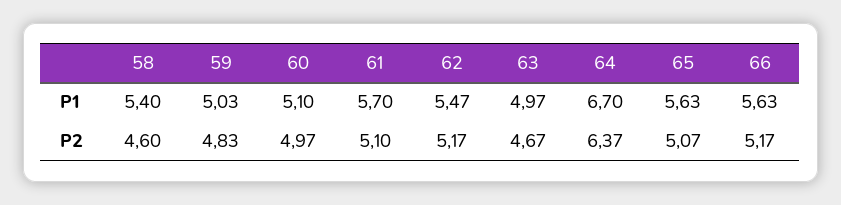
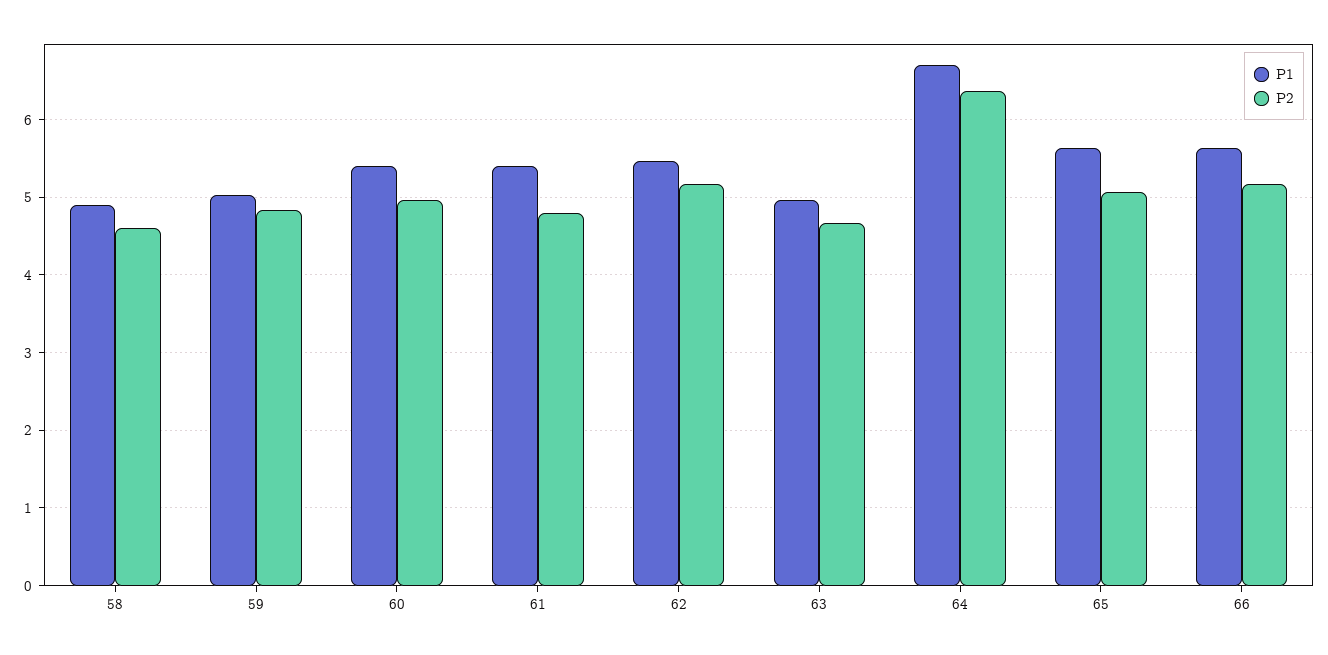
P1, 58: 5.4 -> 4.9
P1, 60: 5.1 -> 5.4
P1, 61: 5.7 -> 5.4
P2, 61: 5.1 -> 4.8

